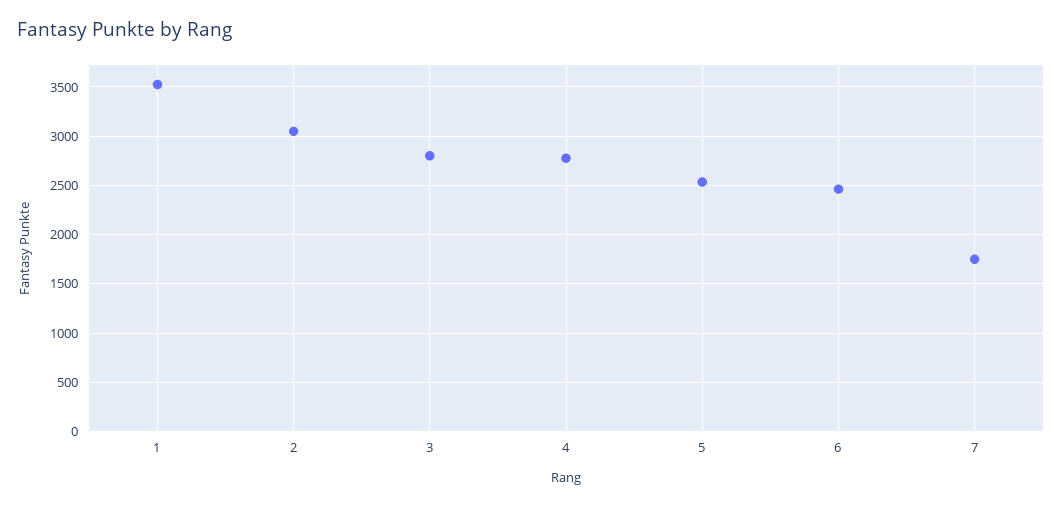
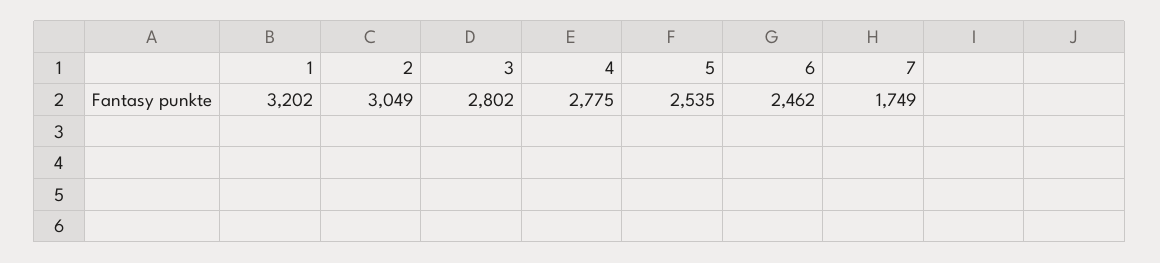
1: 3500 -> 3202

